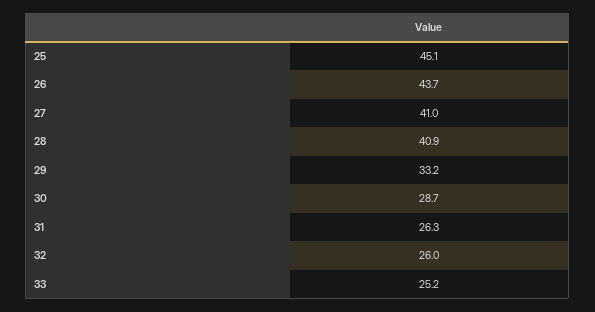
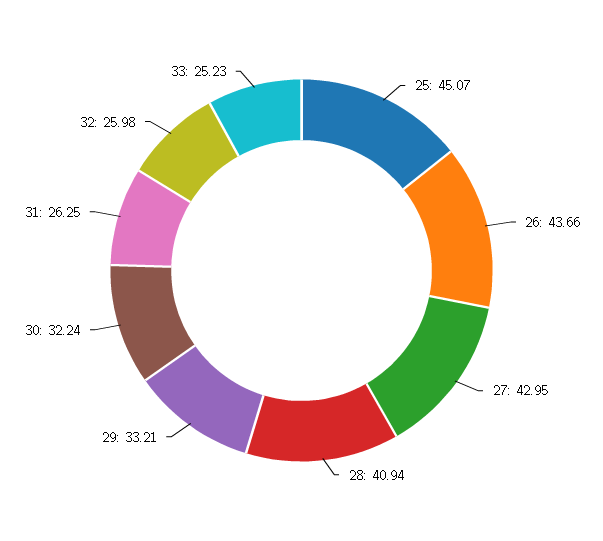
27: 41 -> 42.95
30: 28.7 -> 32.24

